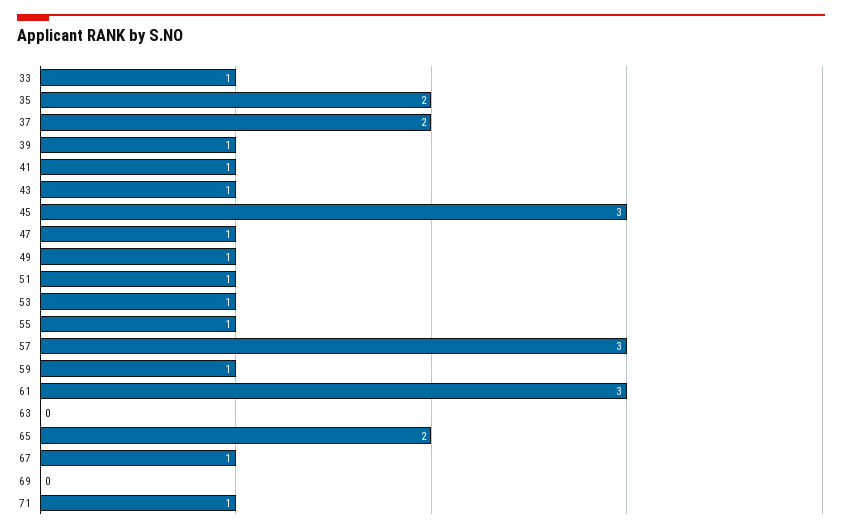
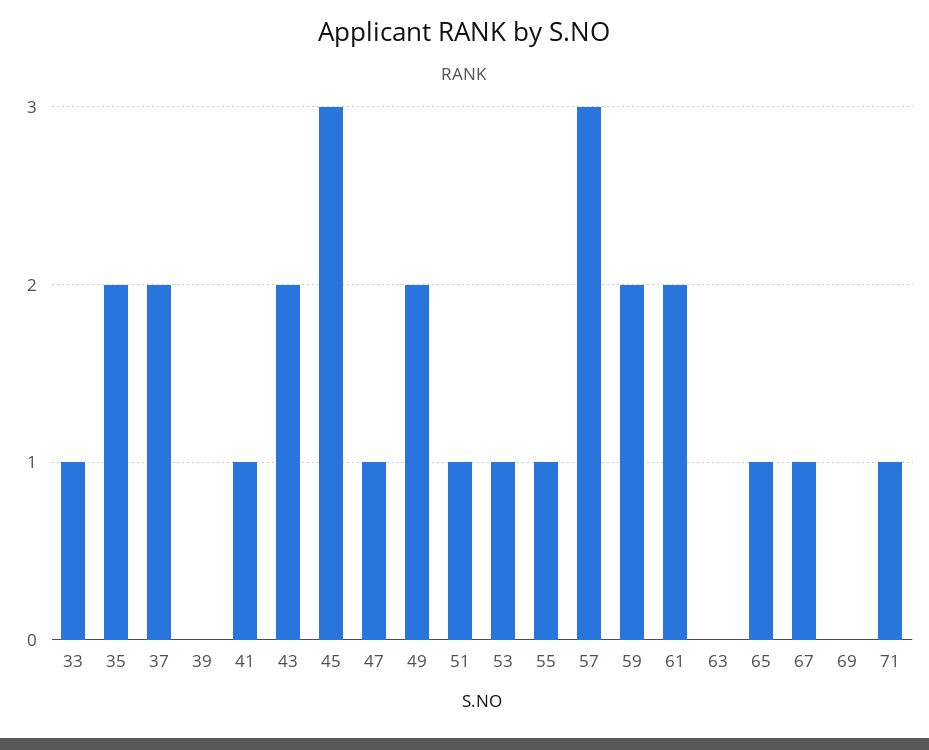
39: 1 -> 0
43: 1 -> 2
49: 1 -> 2
59: 1 -> 2
61: 3 -> 2
65: 2 -> 1

